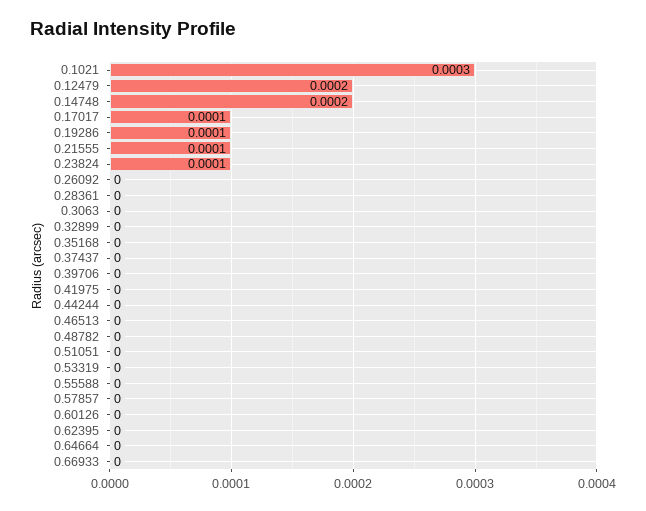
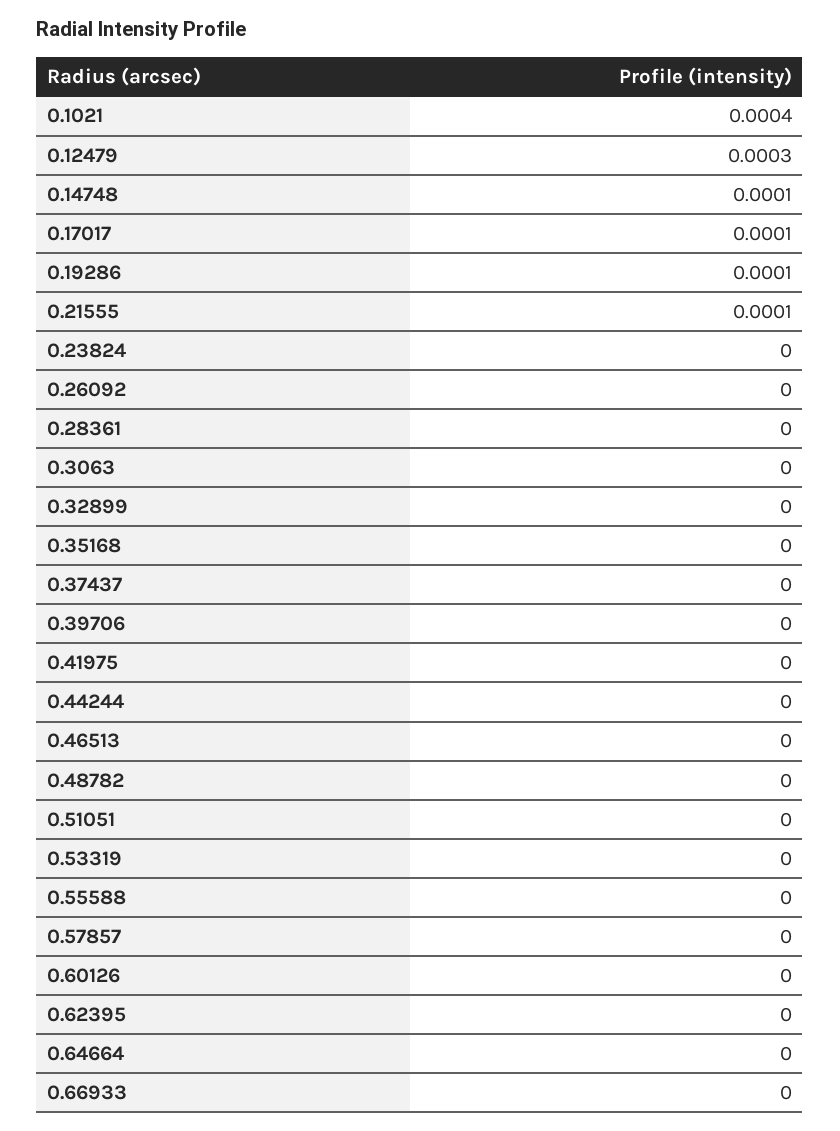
0.1021: 0.0003 -> 0.0004
0.12479: 0.0002 -> 0.0003
0.14748: 0.0002 -> 0.0001
0.23824: 0.0001 -> 0

